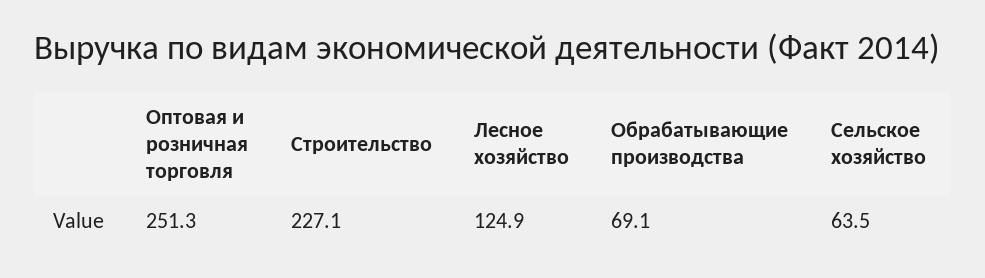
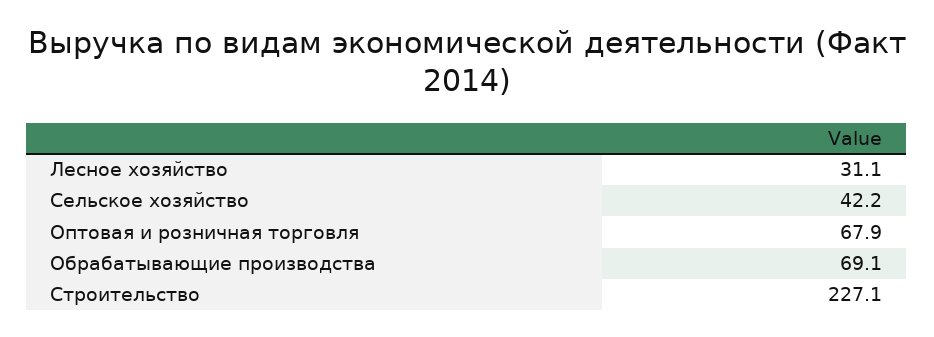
Оптовая и розничная торговля: 251.3 -> 67.9
Лесное хозяйство: 124.9 -> 31.1
Сельское хозяйство: 63.5 -> 42.2

